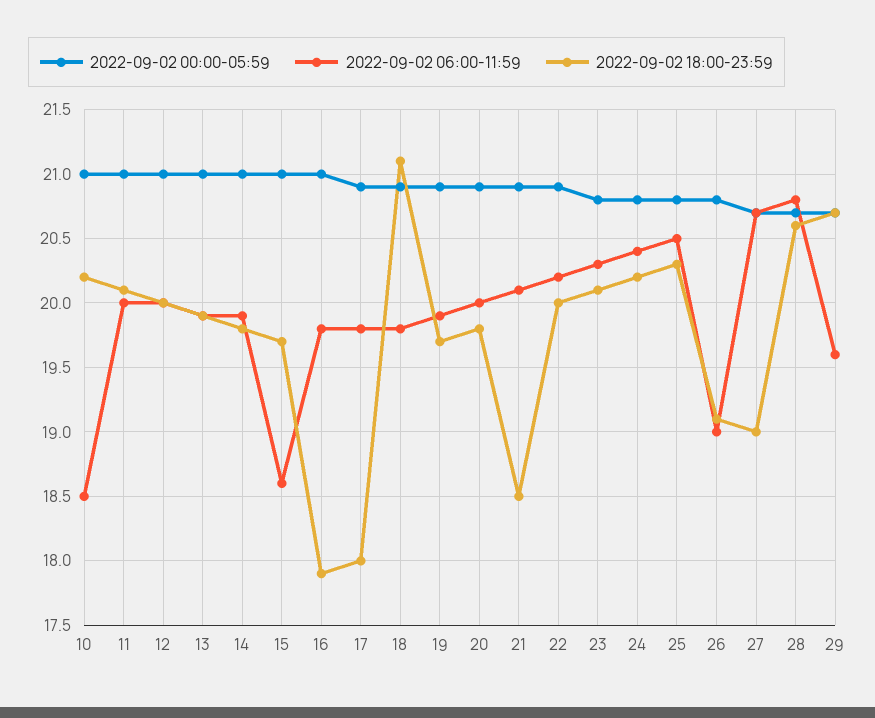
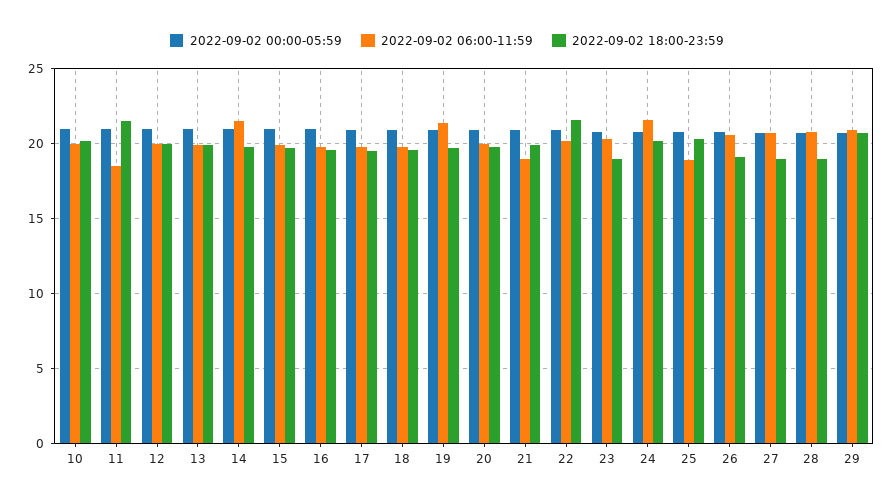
2022-09-02 06:00-11:59, 10: 18.5 -> 20
2022-09-02 06:00-11:59, 11: 20 -> 18.5
2022-09-02 18:00-23:59, 11: 20.1 -> 21.5
2022-09-02 06:00-11:59, 14: 19.9 -> 21.5
2022-09-02 06:00-11:59, 15: 18.6 -> 20
2022-09-02 18:00-23:59, 16: 17.9 -> 19.5
2022-09-02 18:00-23:59, 17: 18 -> 19.5
2022-09-02 18:00-23:59, 18: 21.1 -> 19.5
2022-09-02 06:00-11:59, 19: 19.9 -> 21.5
2022-09-02 06:00-11:59, 21: 20.1 -> 19
2022-09-02 18:00-23:59, 21: 18.5 -> 20
2022-09-02 18:00-23:59, 22: 20 -> 21.5
2022-09-02 18:00-23:59, 23: 20.1 -> 19
2022-09-02 06:00-11:59, 24: 20.4 -> 21.5
2022-09-02 06:00-11:59, 25: 20.5 -> 19
2022-09-02 06:00-11:59, 26: 19 -> 20.5
2022-09-02 18:00-23:59, 28: 20.6 -> 19
2022-09-02 06:00-11:59, 29: 19.6 -> 21

